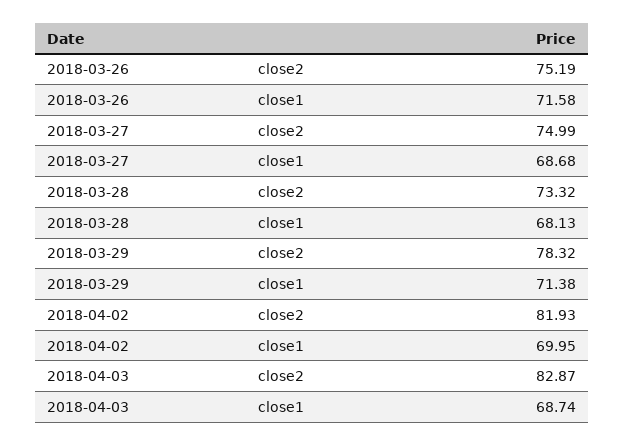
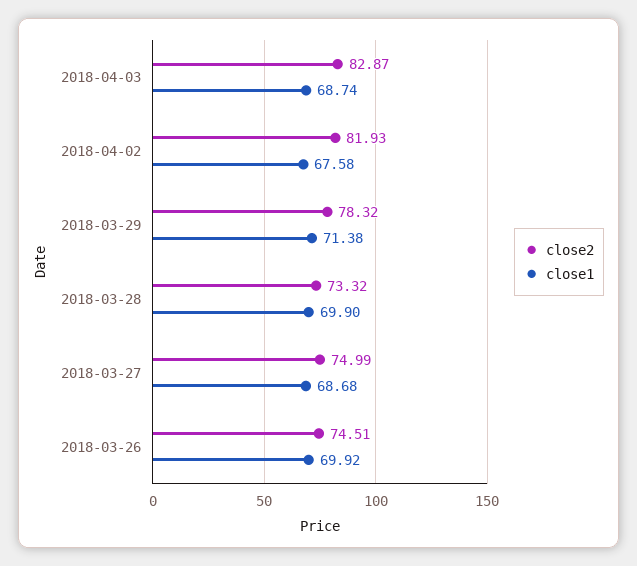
close2, 2018-03-26: 75.19 -> 74.51
close1, 2018-03-26: 71.58 -> 69.92
close1, 2018-03-28: 68.13 -> 69.9
close1, 2018-04-02: 69.95 -> 67.58

